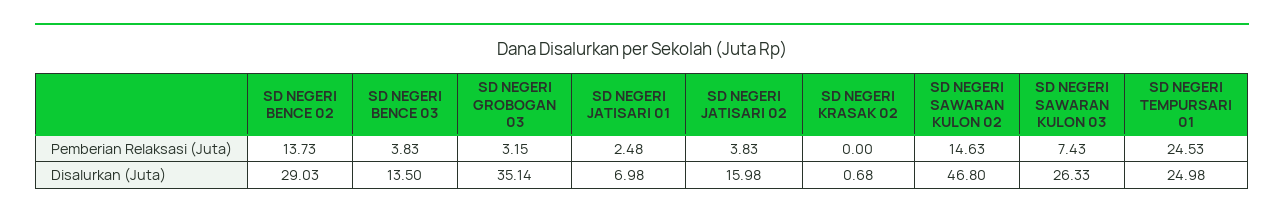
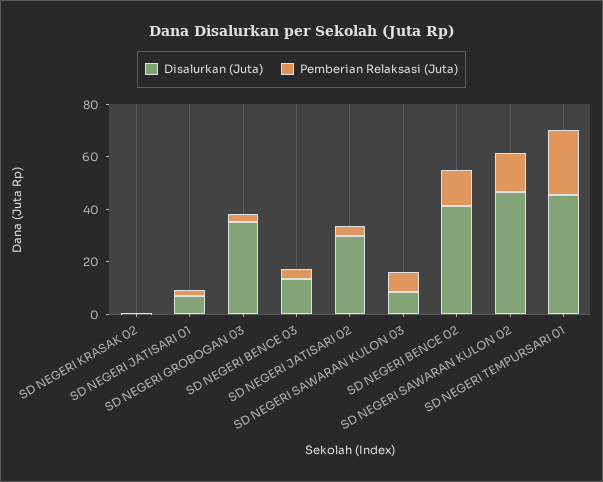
Disalurkan (Juta), SD NEGERI BENCE 02: 29.03 -> 40
Disalurkan (Juta), SD NEGERI JATISARI 02: 15.98 -> 30
Disalurkan (Juta), SD NEGERI SAWARAN KULON 03: 26.33 -> 10
Disalurkan (Juta), SD NEGERI TEMPURSARI 01: 24.98 -> 45

